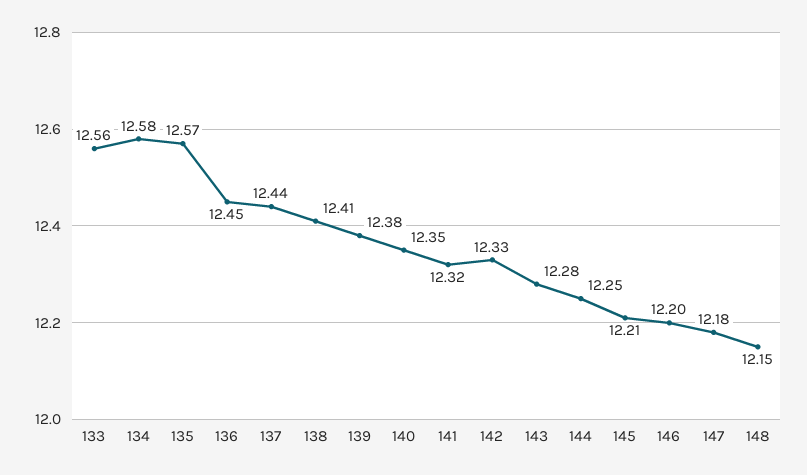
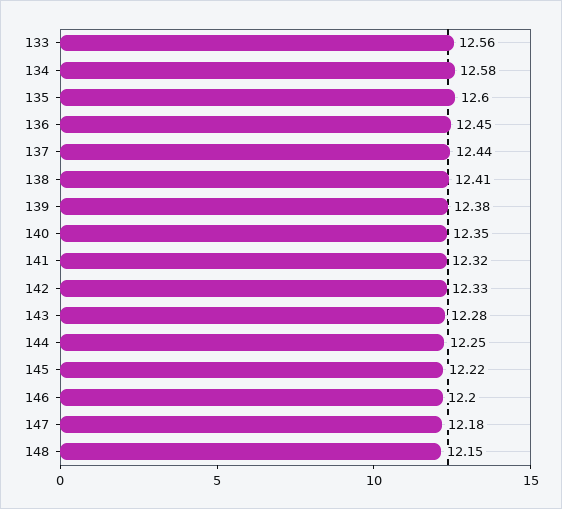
135: 12.57 -> 12.6
145: 12.21 -> 12.22

